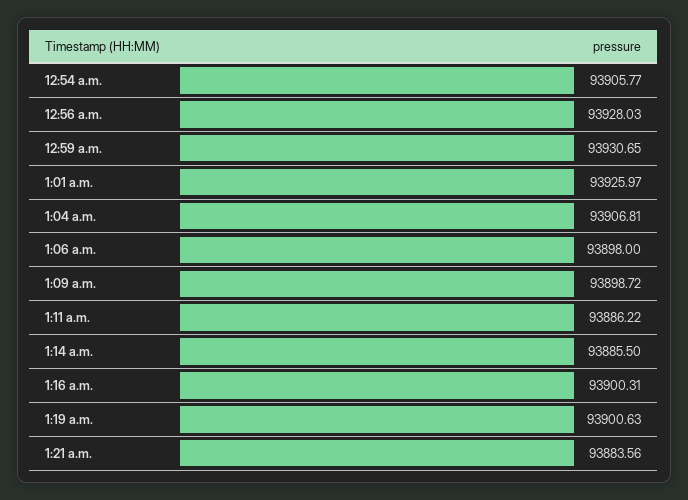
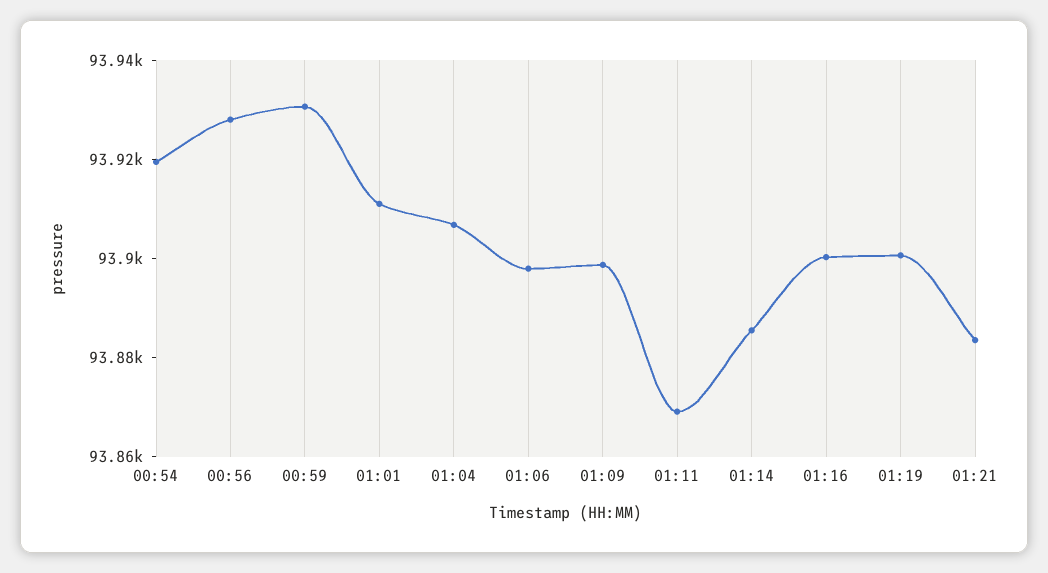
12:54 a.m.: 93905.77 -> 93920
1:01 a.m.: 93925.97 -> 93910
1:11 a.m.: 93886.22 -> 93870

